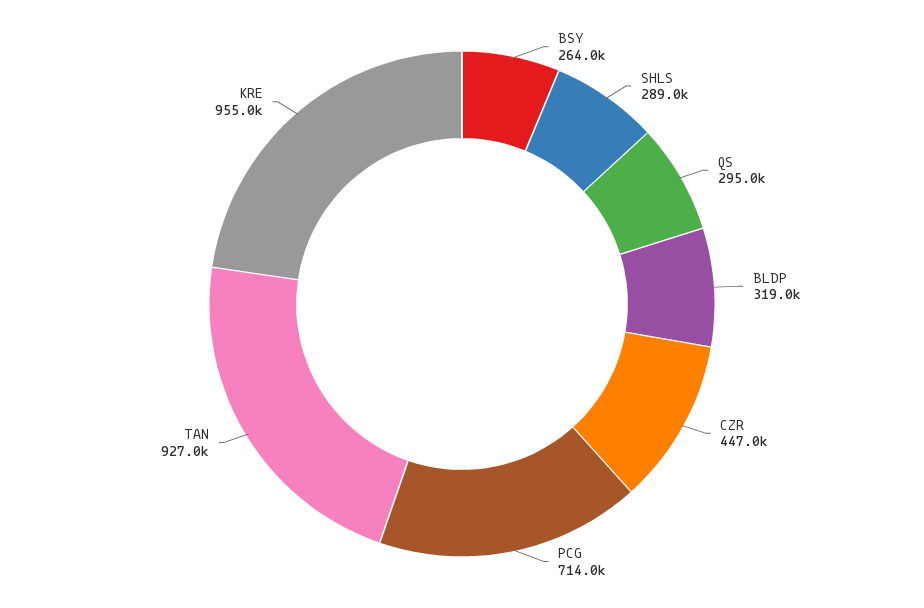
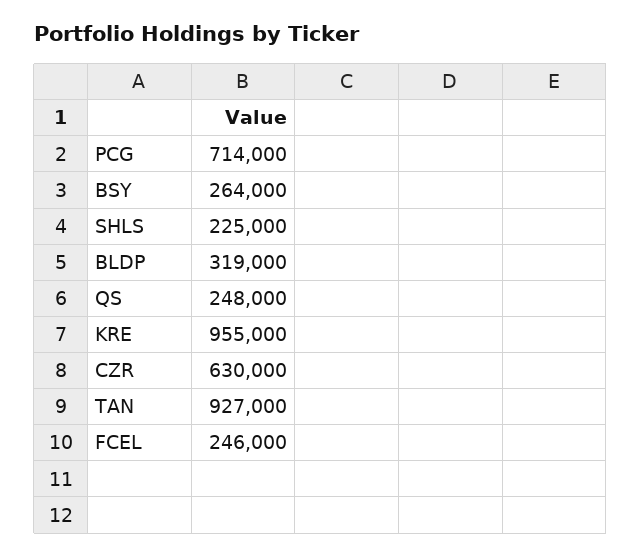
SHLS: 289000 -> 225000
QS: 295000 -> 248000
CZR: 447000 -> 630000
FCEL: none -> 246000

